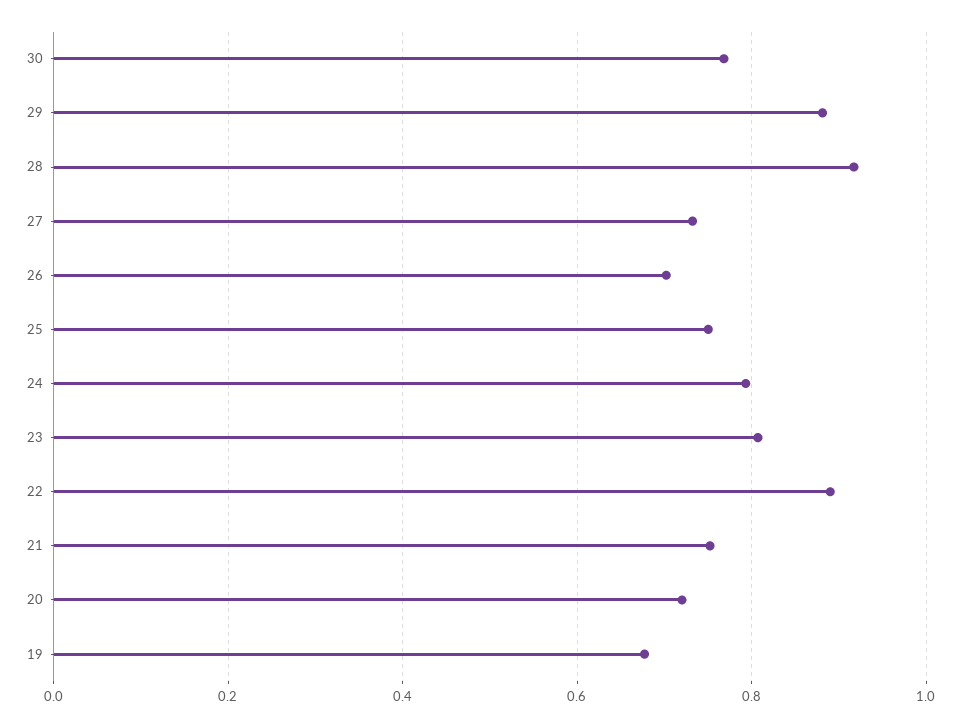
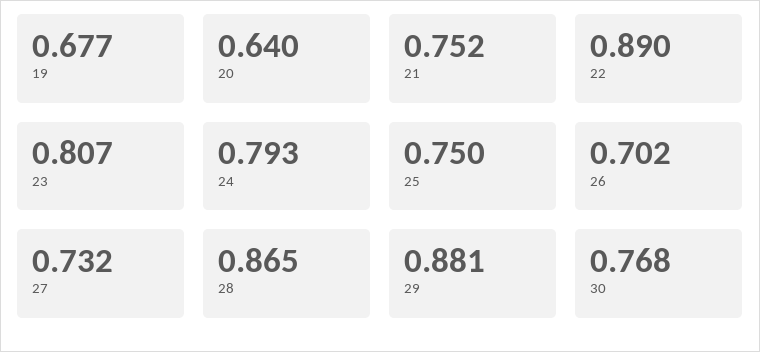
28: 0.92 -> 0.865
20: 0.72 -> 0.64

